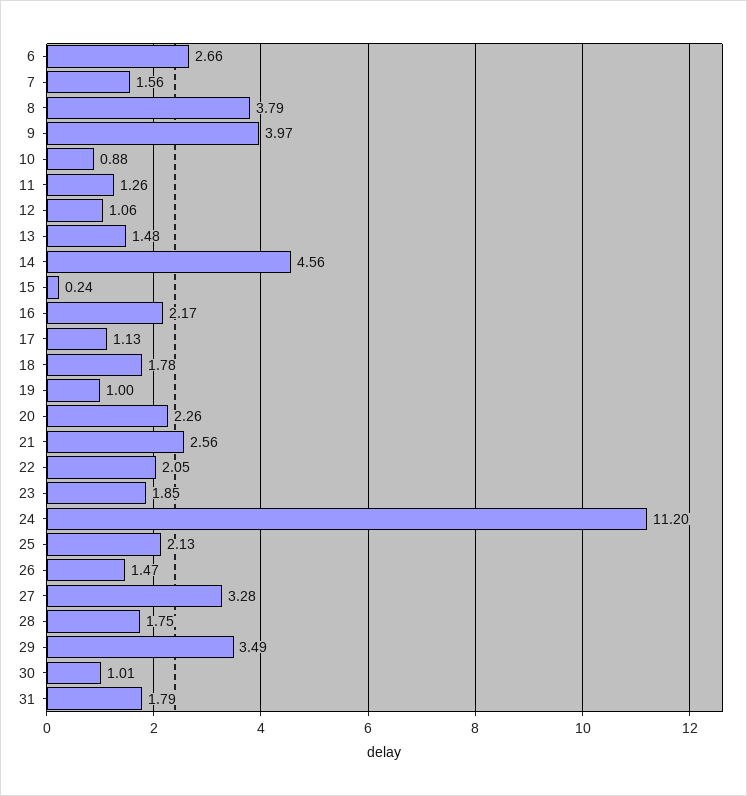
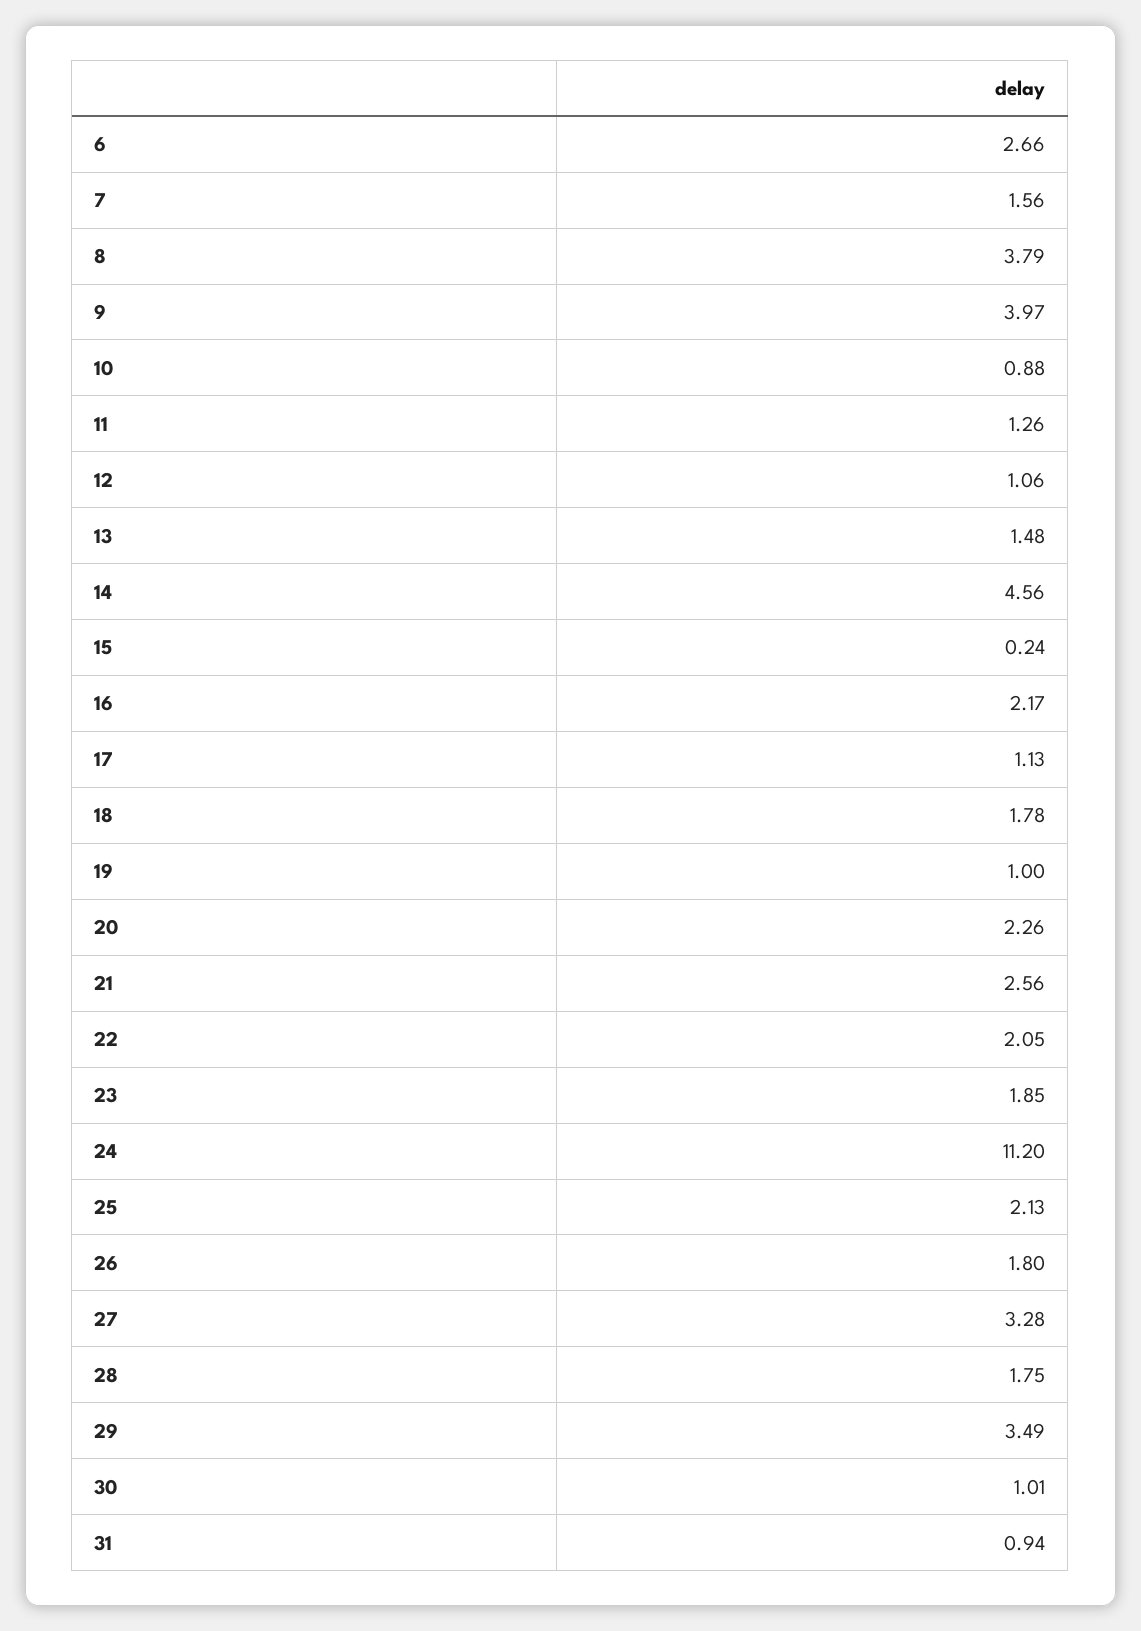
26: 1.47 -> 1.8
31: 1.79 -> 0.94

